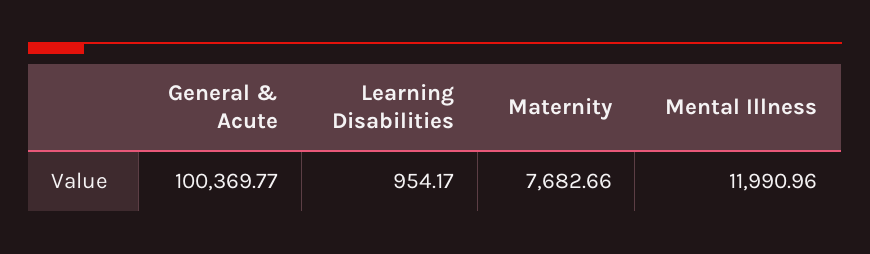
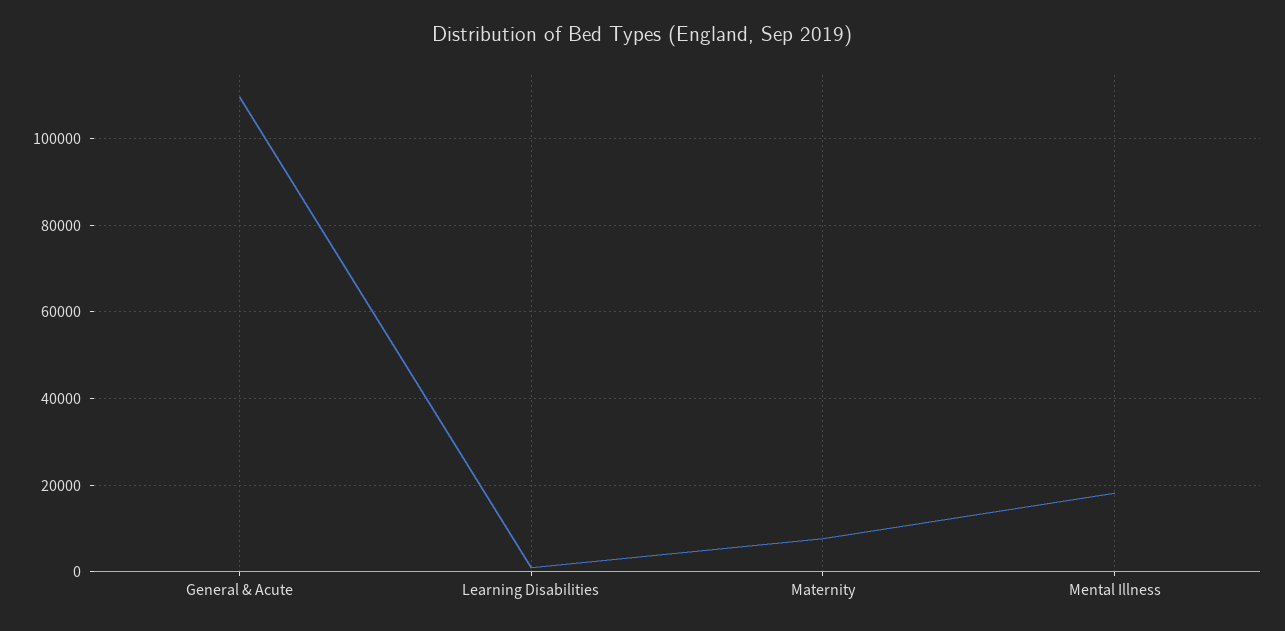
General & Acute: 100369.77 -> 110000
Mental Illness: 11990.96 -> 18000

